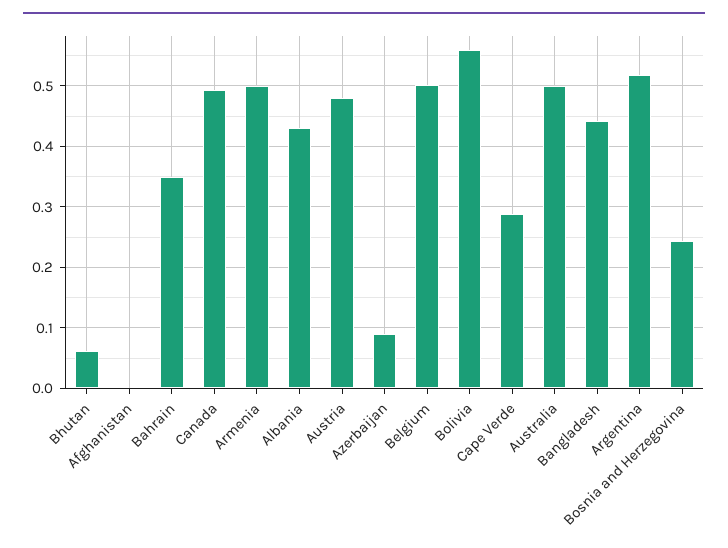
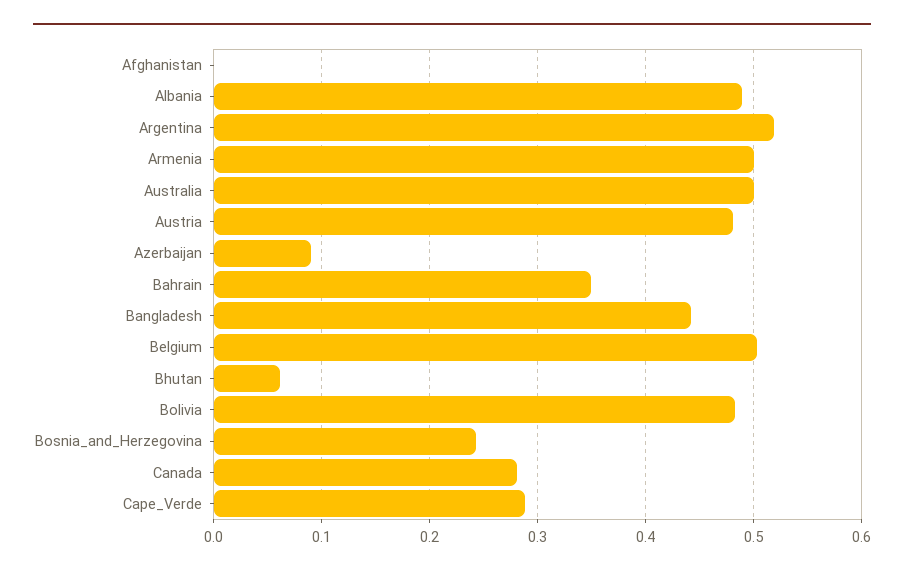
Canada: 0.49 -> 0.28
Albania: 0.43 -> 0.49
Bolivia: 0.56 -> 0.48

